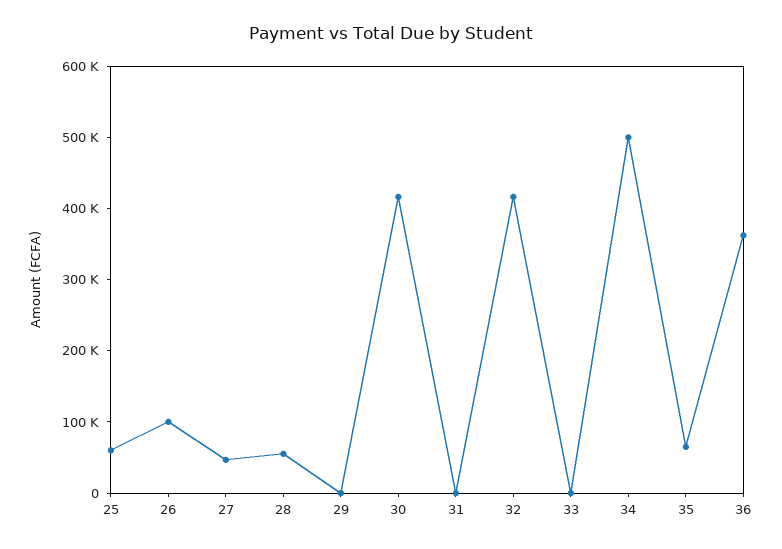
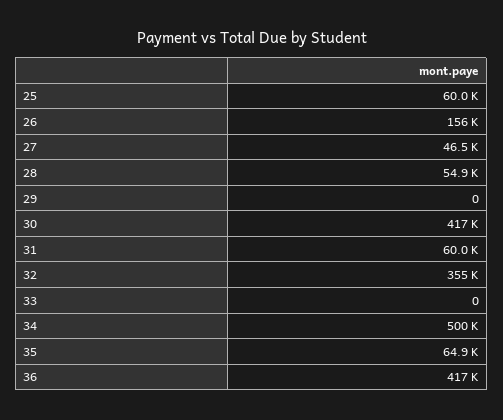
26: 100000 -> 156000
31: 0 -> 60000
32: 420000 -> 355000
36: 360000 -> 417000

